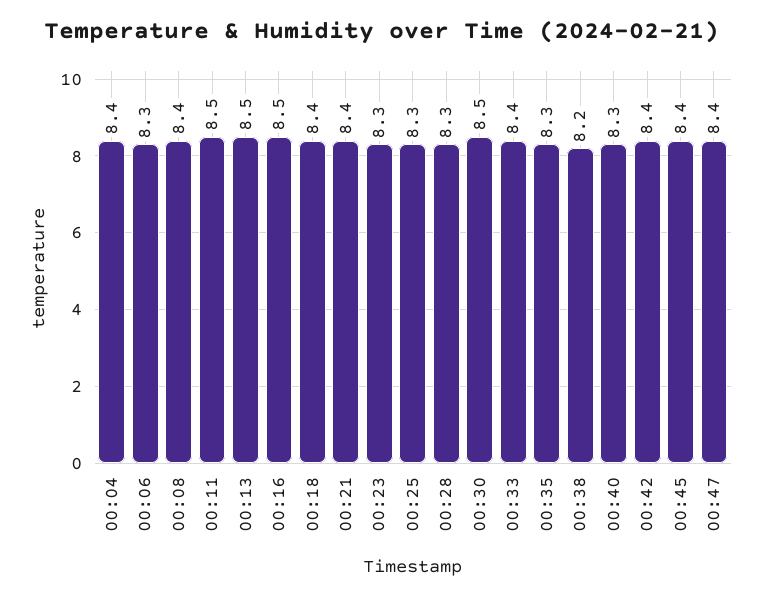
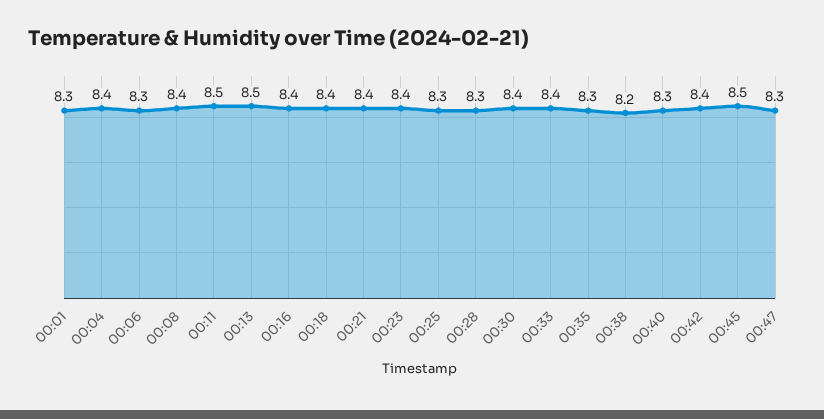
00:16: 8.5 -> 8.4
00:23: 8.3 -> 8.4
00:30: 8.5 -> 8.4
00:45: 8.4 -> 8.5
00:47: 8.4 -> 8.3
00:01: none -> 8.3

